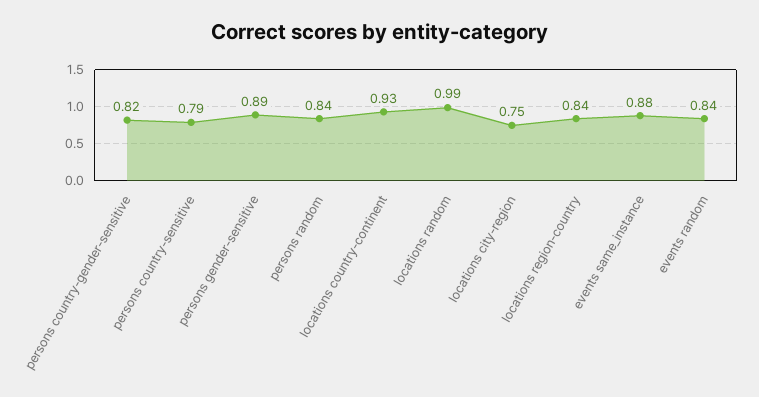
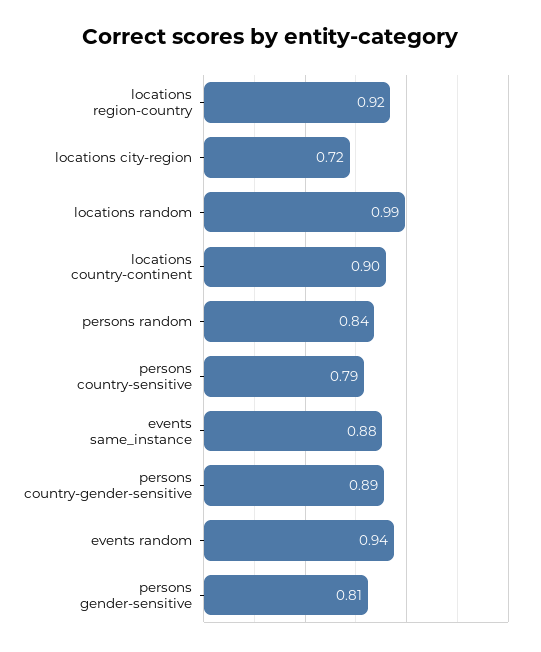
persons country-gender-sensitive: 0.82 -> 0.89
persons gender-sensitive: 0.89 -> 0.81
locations country-continent: 0.93 -> 0.9
locations city-region: 0.75 -> 0.72
locations region-country: 0.84 -> 0.92
events random: 0.84 -> 0.94

